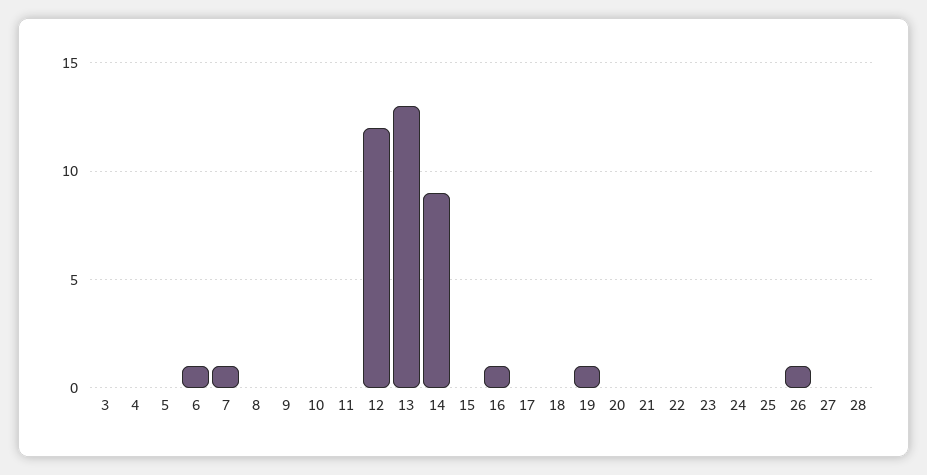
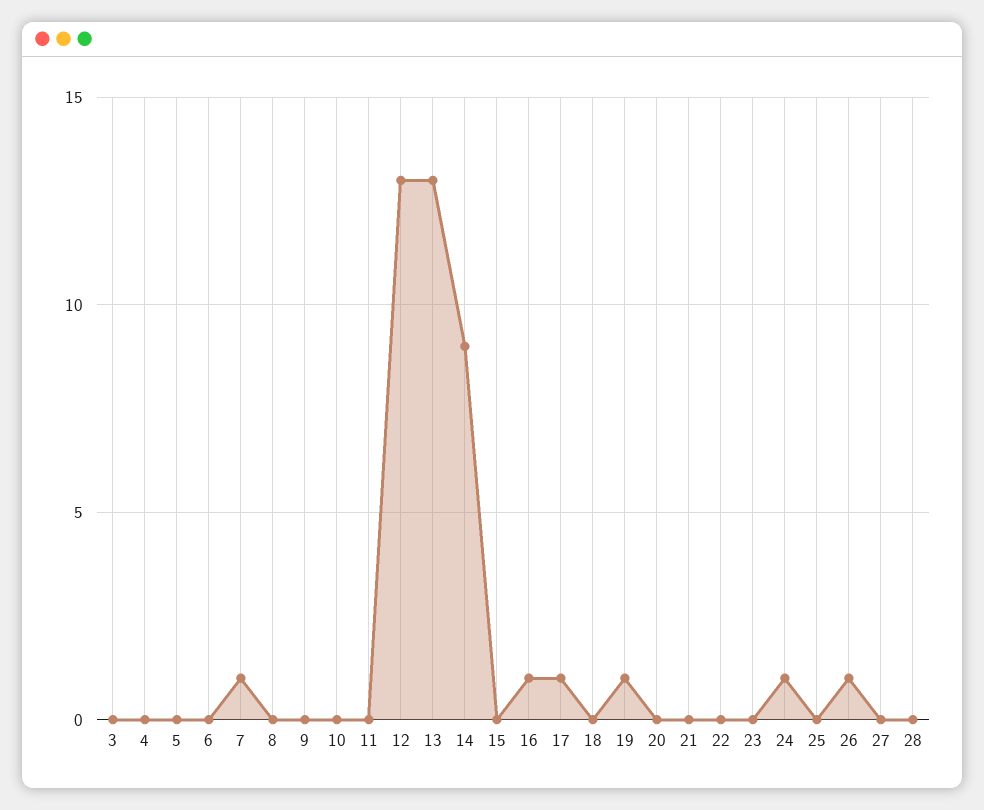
6: 1 -> 0
12: 12 -> 13
17: 0 -> 1
24: 0 -> 1

